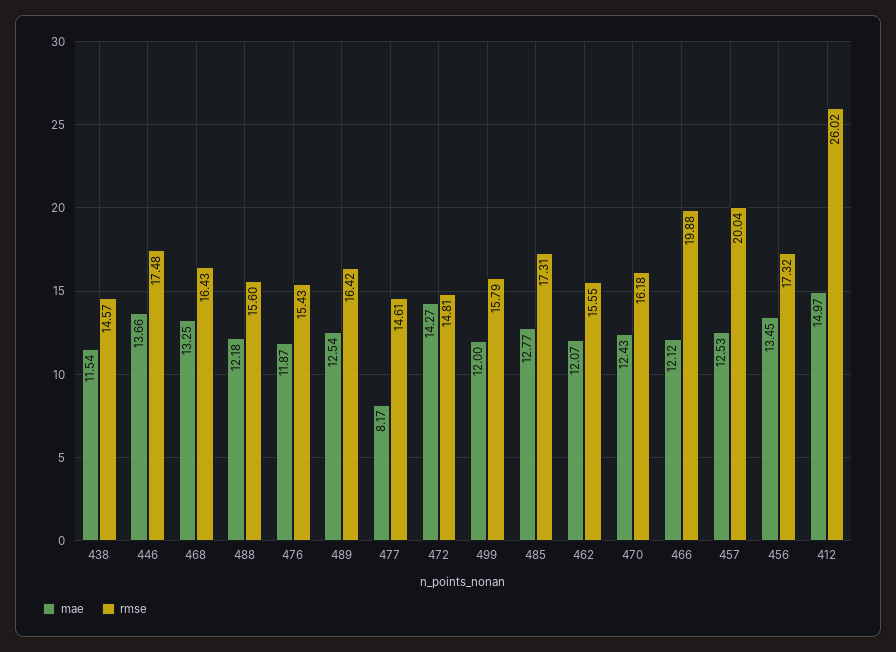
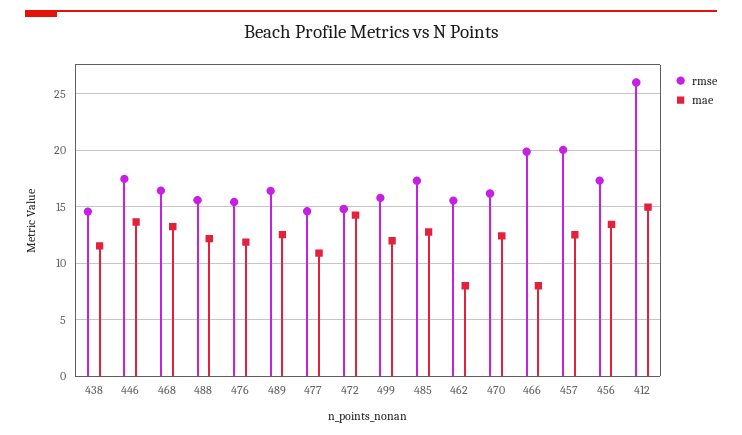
mae, 477: 8.17 -> 11
mae, 462: 12.07 -> 8
mae, 466: 12.12 -> 8

